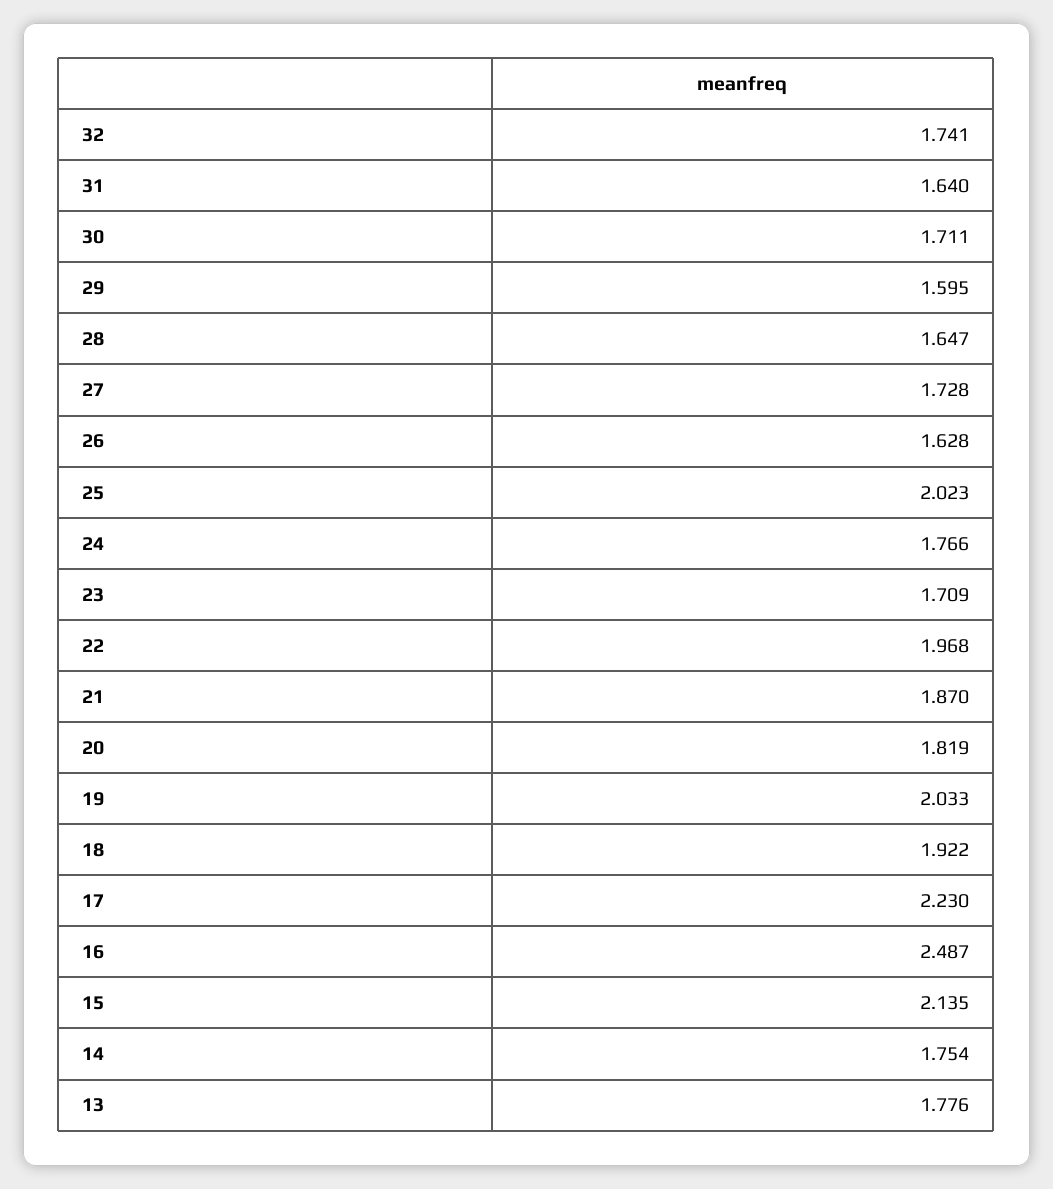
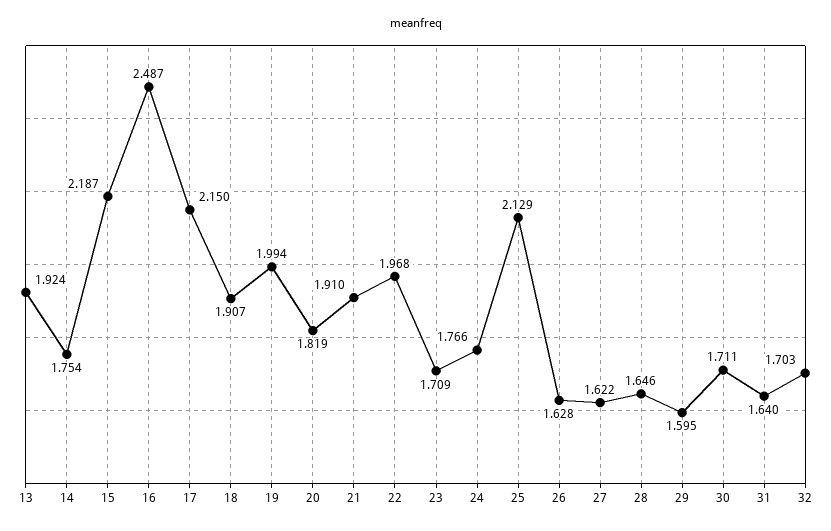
32: 1.741 -> 1.703
28: 1.647 -> 1.646
27: 1.728 -> 1.622
25: 2.023 -> 2.129
21: 1.87 -> 1.91
19: 2.033 -> 1.994
18: 1.922 -> 1.907
17: 2.23 -> 2.15
15: 2.135 -> 2.187
13: 1.776 -> 1.924

